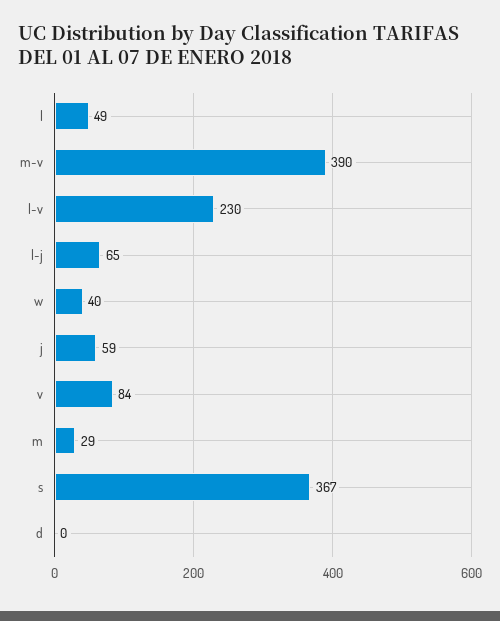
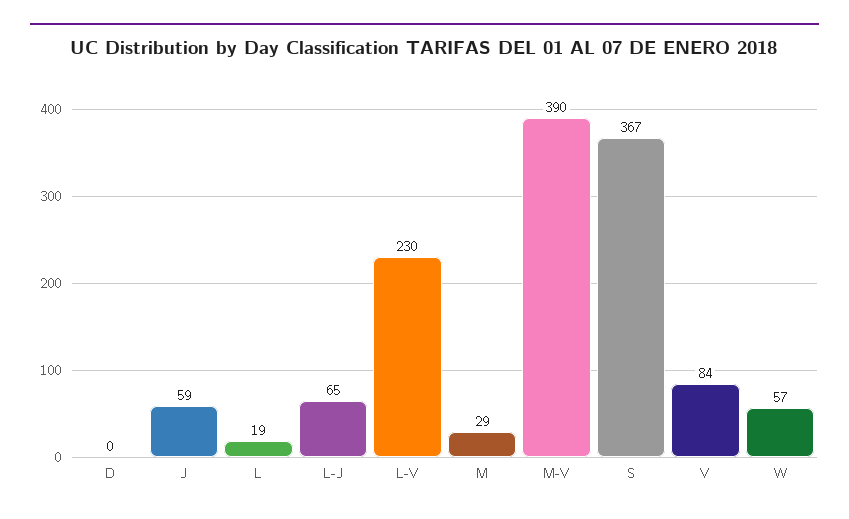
l: 49 -> 19
w: 40 -> 57

